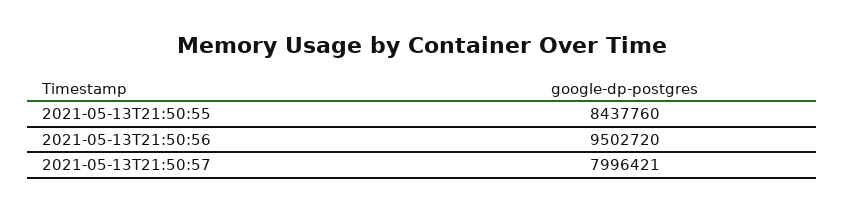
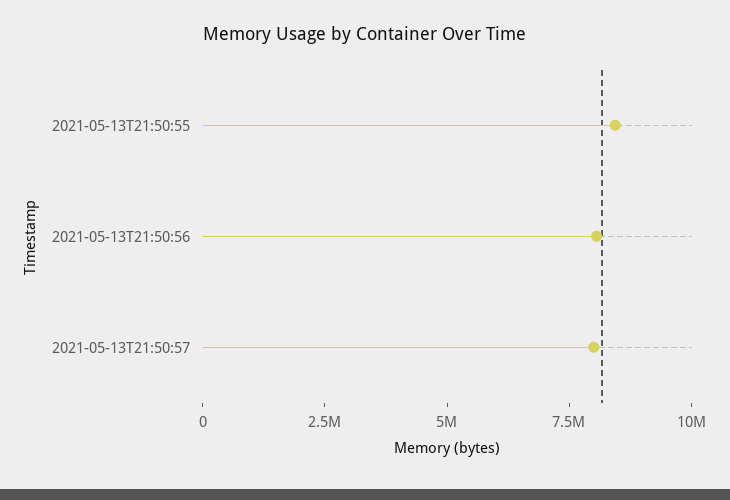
2021-05-13T21:50:56: 9502720 -> 8000000

